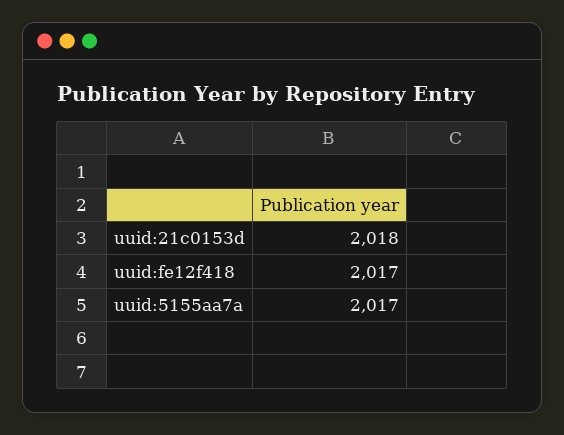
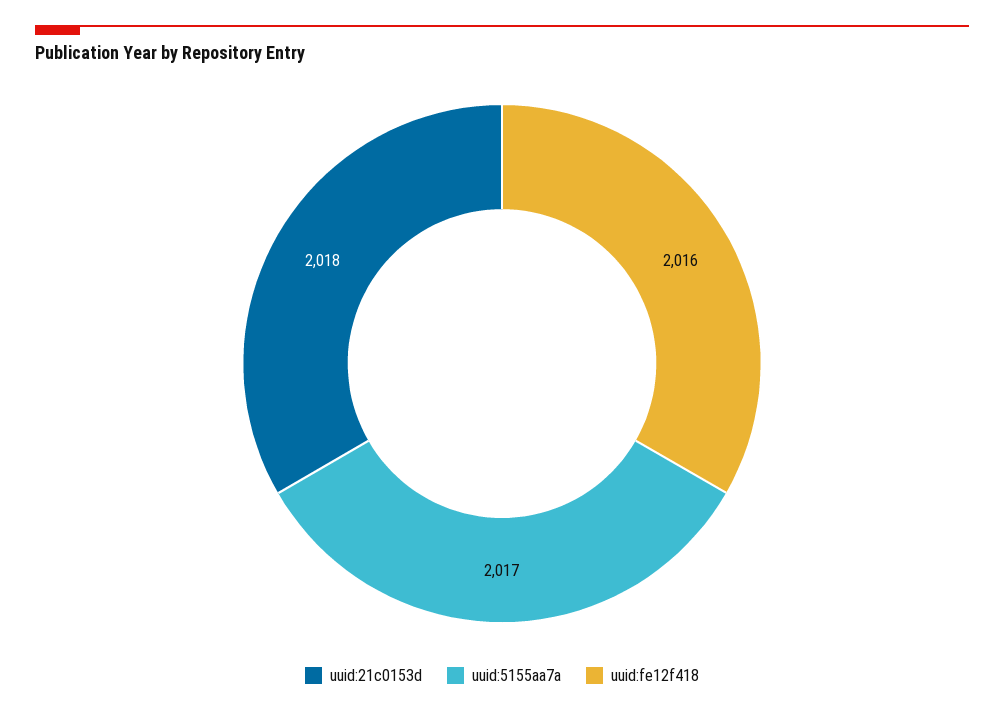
uuid:fe12f418: 2017 -> 2016

